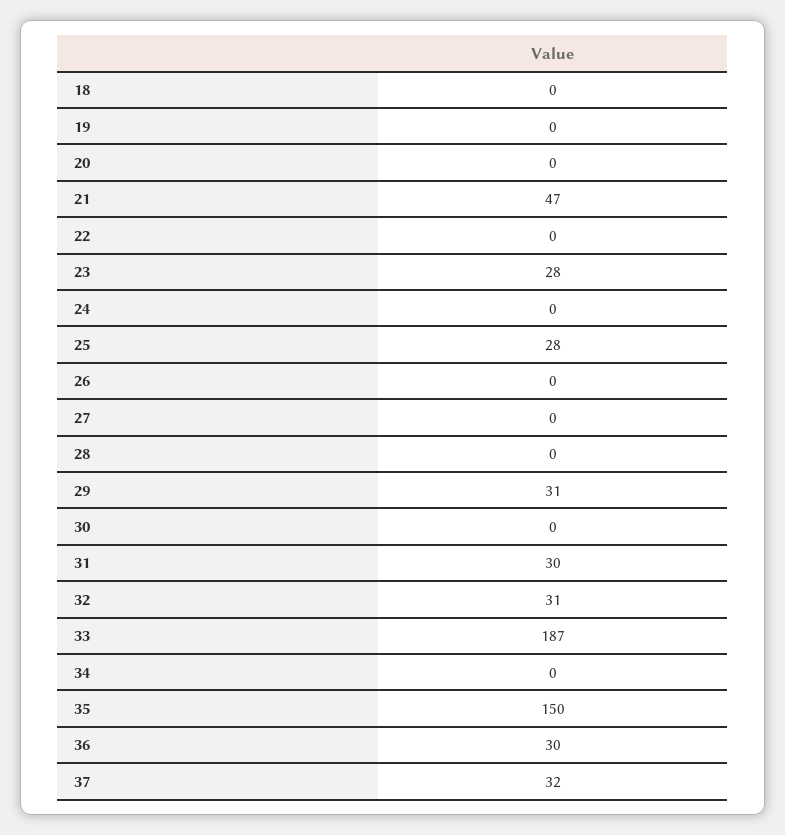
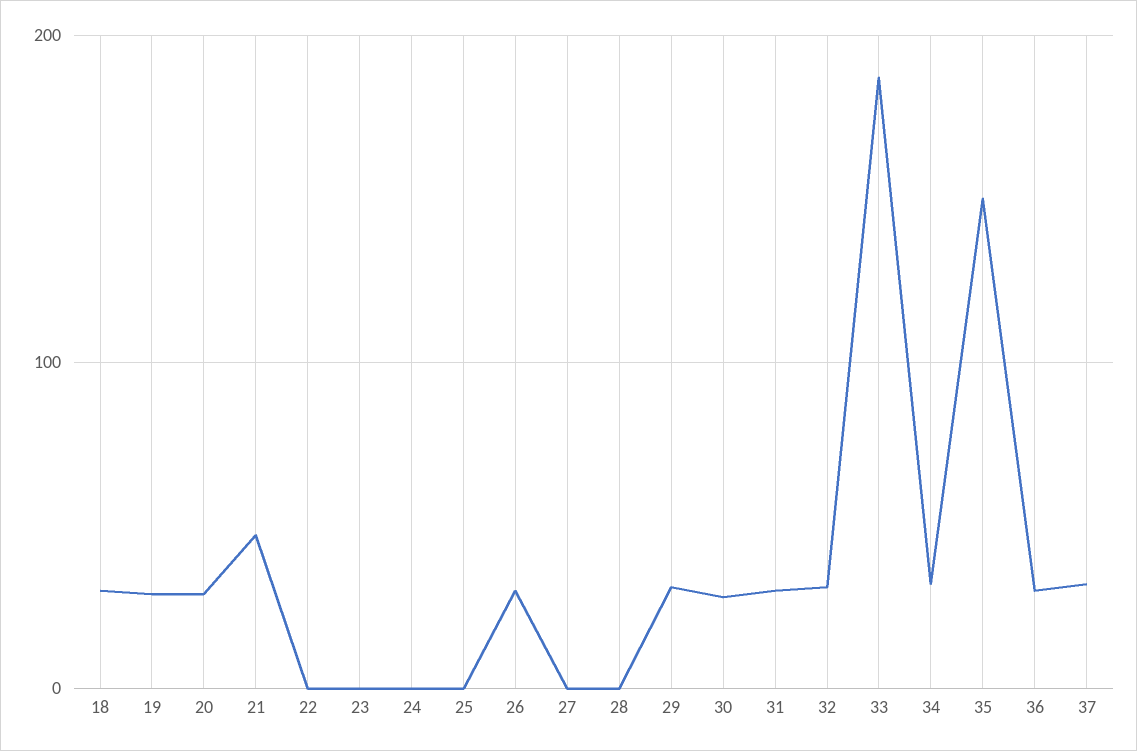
18: 0 -> 30
19: 0 -> 30
20: 0 -> 30
23: 28 -> 0
25: 28 -> 0
26: 0 -> 30
30: 0 -> 30
34: 0 -> 30

